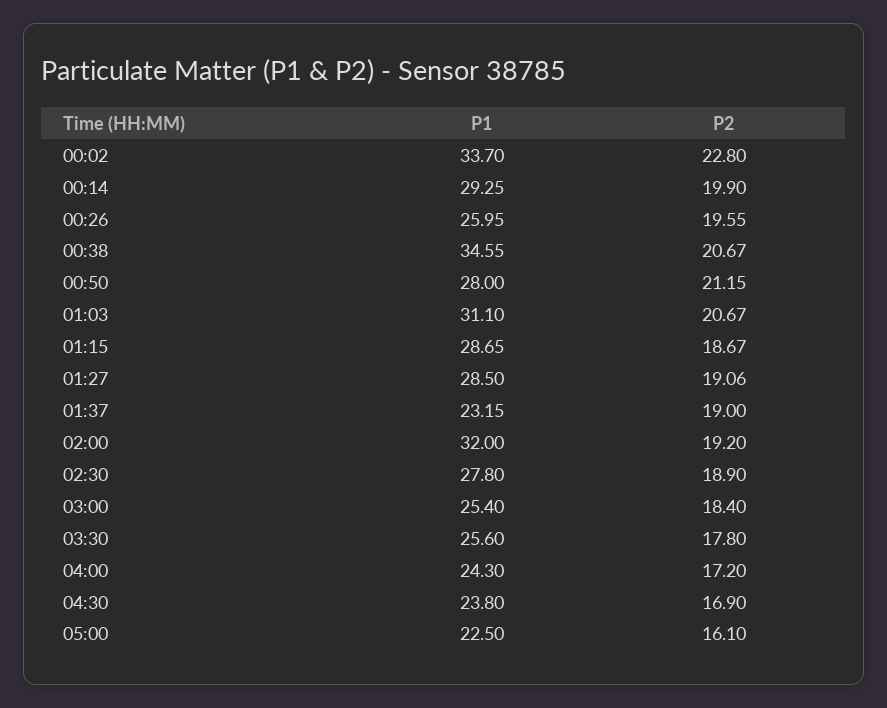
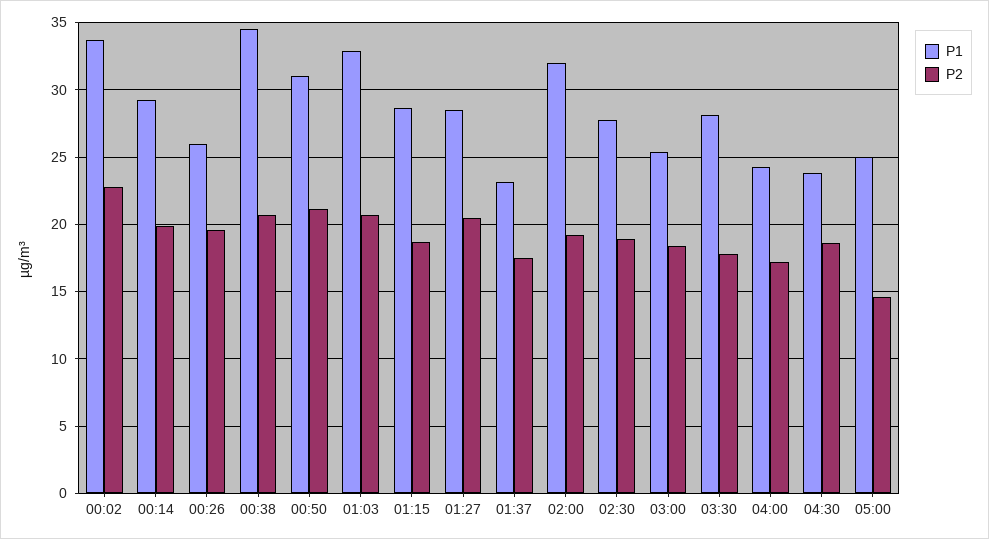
P1, 00:50: 28 -> 31
P1, 01:03: 31.1 -> 33
P2, 01:27: 19.06 -> 20.5
P2, 01:37: 19 -> 17.5
P1, 03:30: 25.6 -> 28
P2, 04:30: 16.9 -> 18.5
P1, 05:00: 22.5 -> 25
P2, 05:00: 16.1 -> 14.5

